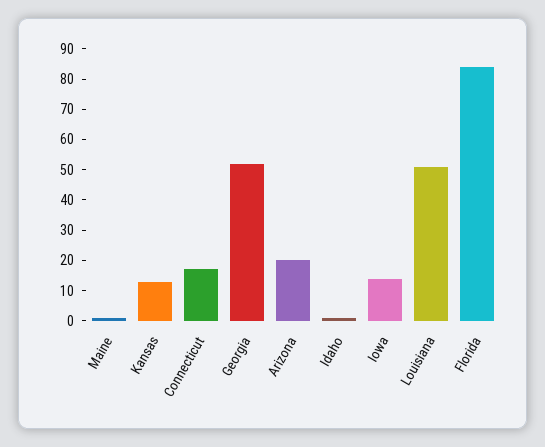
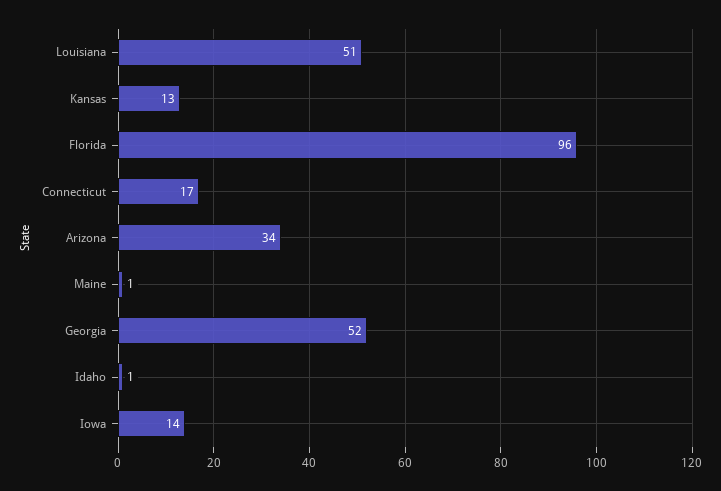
Arizona: 20 -> 34
Florida: 85 -> 96

